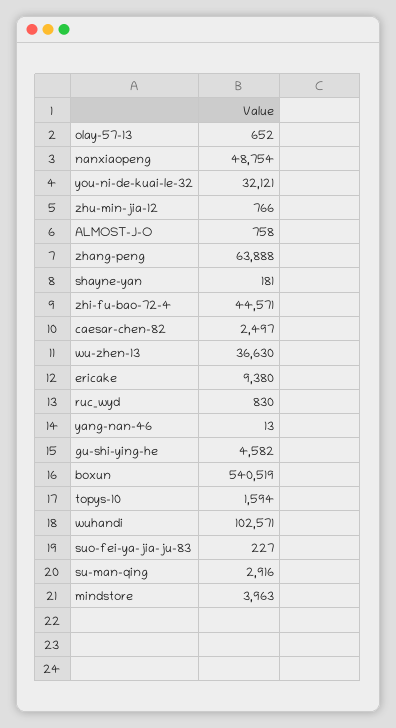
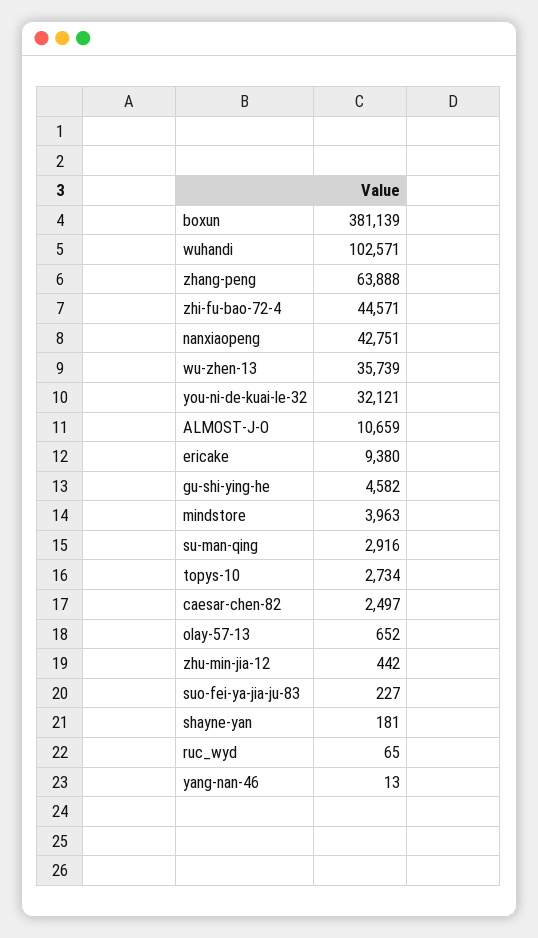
nanxiaopeng: 48754 -> 42751
zhu-min-jia-12: 766 -> 442
ALMOST-J-O: 758 -> 10659
wu-zhen-13: 36630 -> 35739
ruc_wyd: 830 -> 65
boxun: 540519 -> 381139
topys-10: 1594 -> 2734

